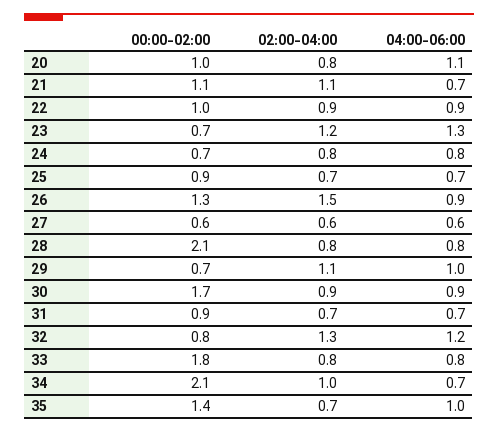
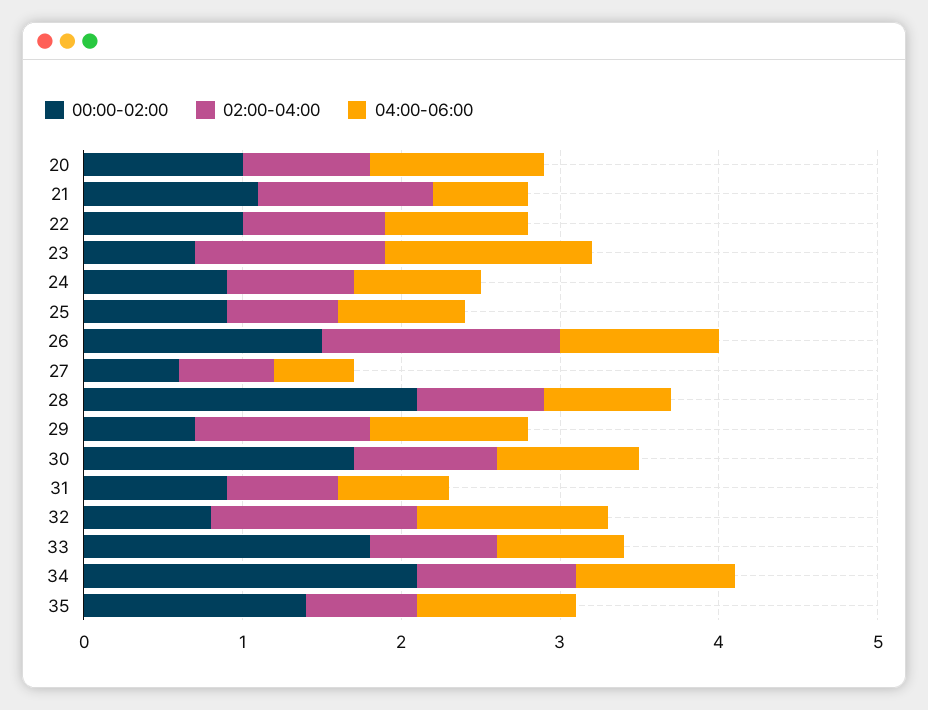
04:00-06:00, 21: 0.7 -> 0.6
00:00-02:00, 24: 0.7 -> 0.9
04:00-06:00, 25: 0.7 -> 0.8
00:00-02:00, 26: 1.3 -> 1.5
04:00-06:00, 26: 0.9 -> 1
04:00-06:00, 27: 0.6 -> 0.5
04:00-06:00, 34: 0.7 -> 1

